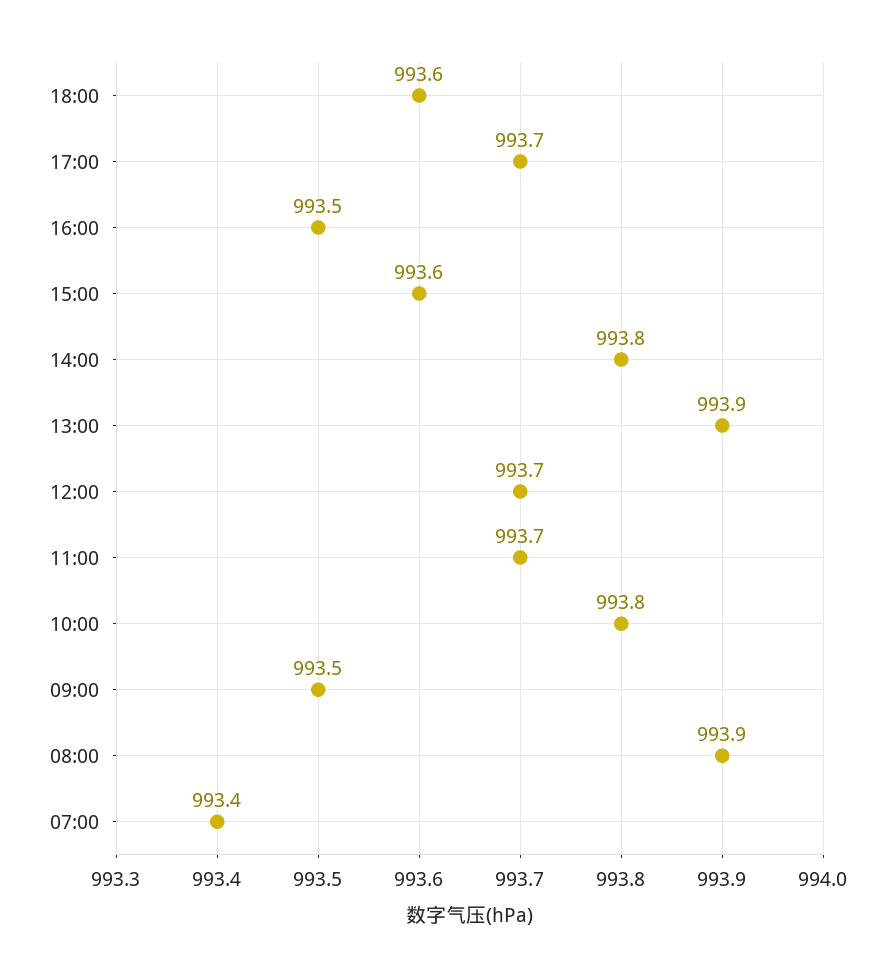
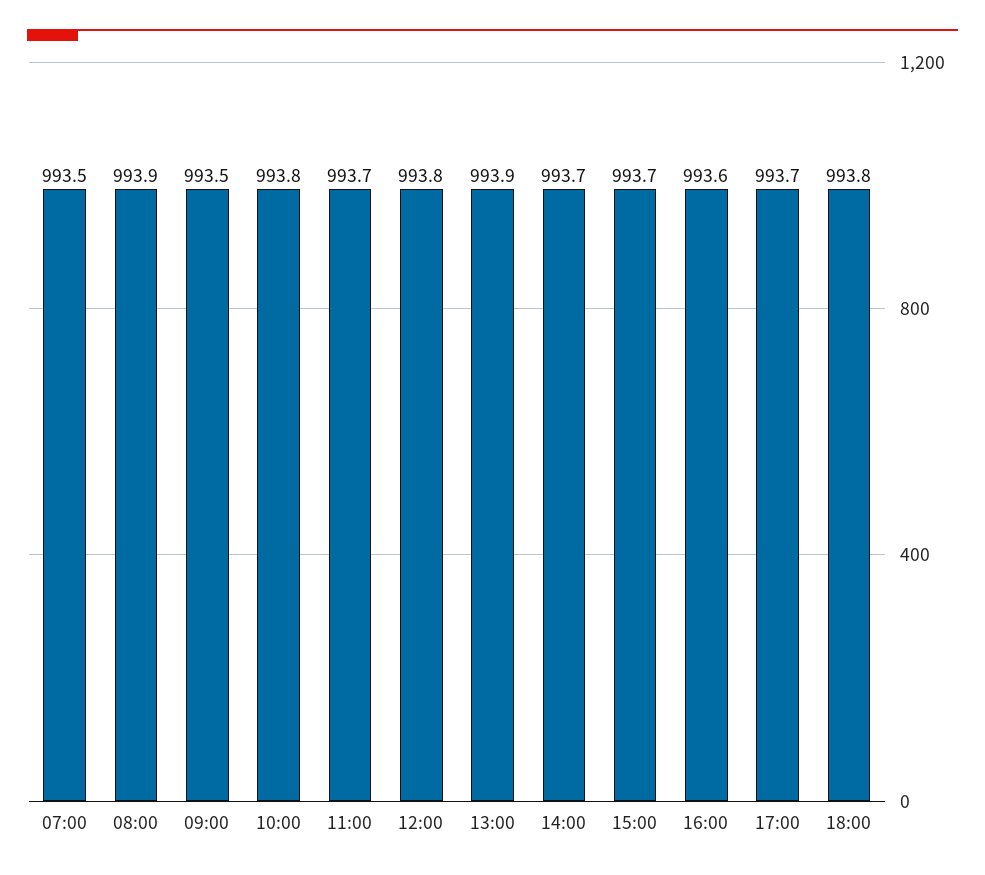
18:00: 993.6 -> 993.8
16:00: 993.5 -> 993.6
15:00: 993.6 -> 993.7
14:00: 993.8 -> 993.7
12:00: 993.7 -> 993.8
07:00: 993.4 -> 993.5

